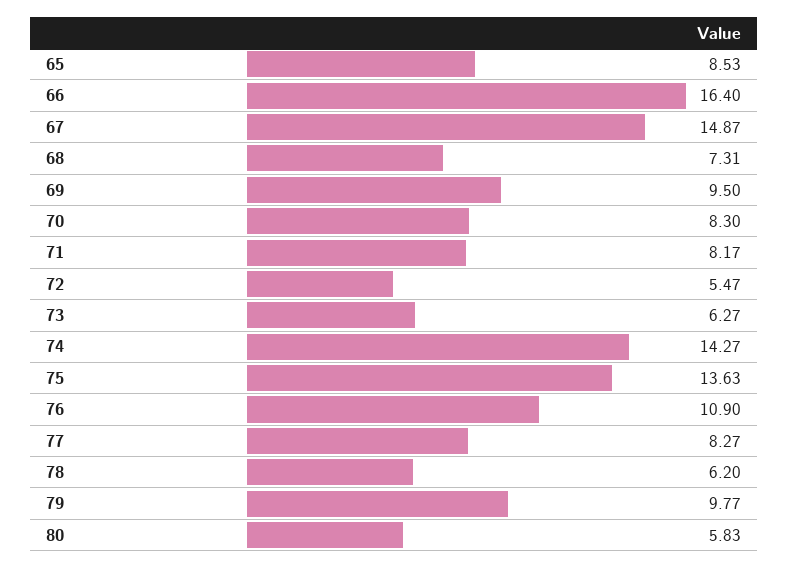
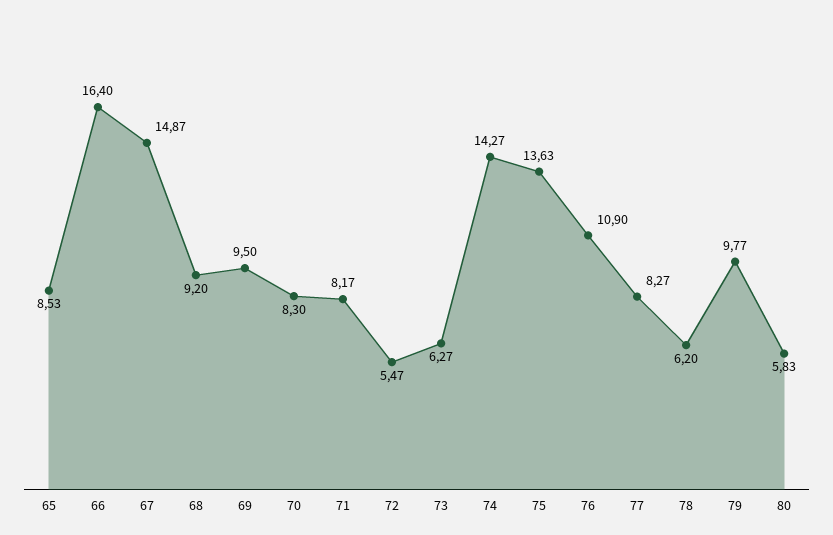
68: 7.31 -> 9.2

